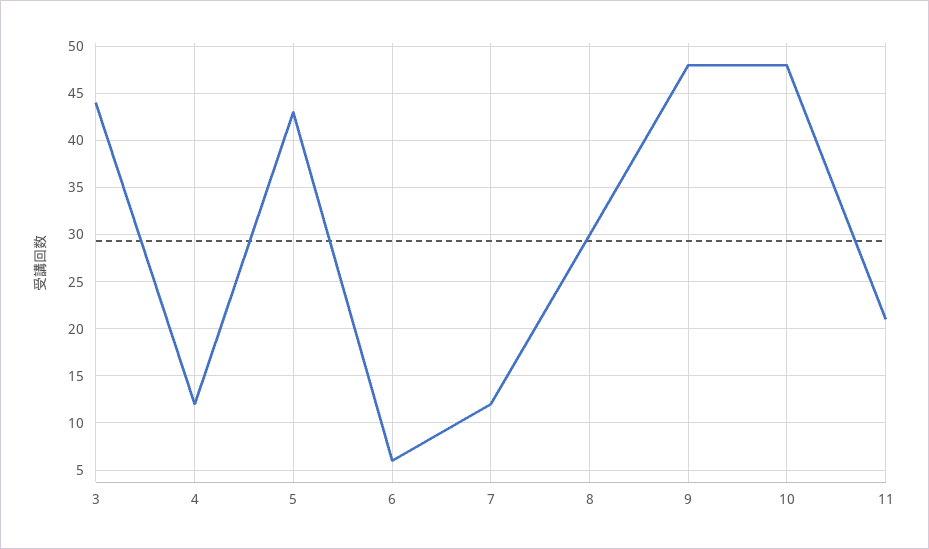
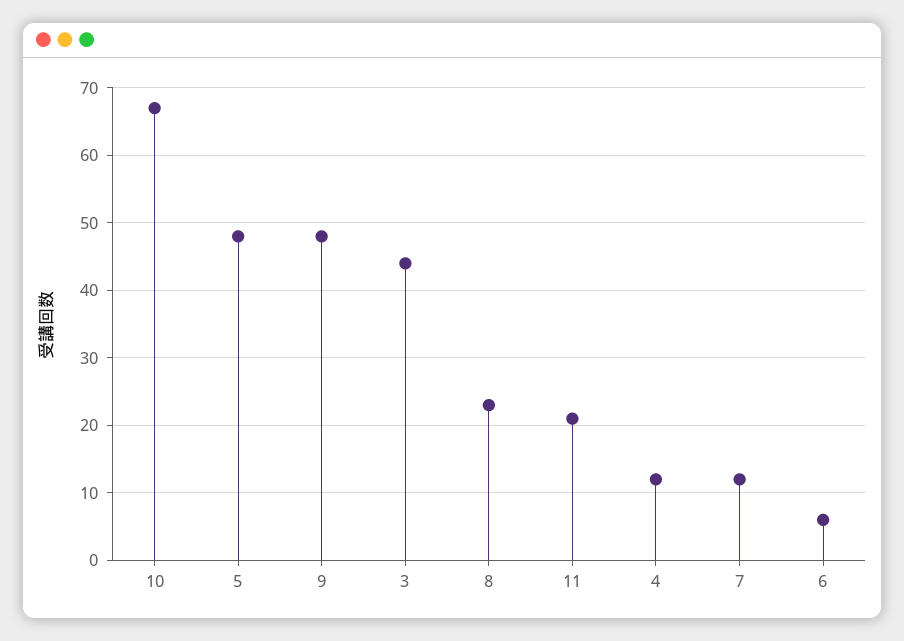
5: 43 -> 48
8: 30 -> 23
10: 48 -> 67

